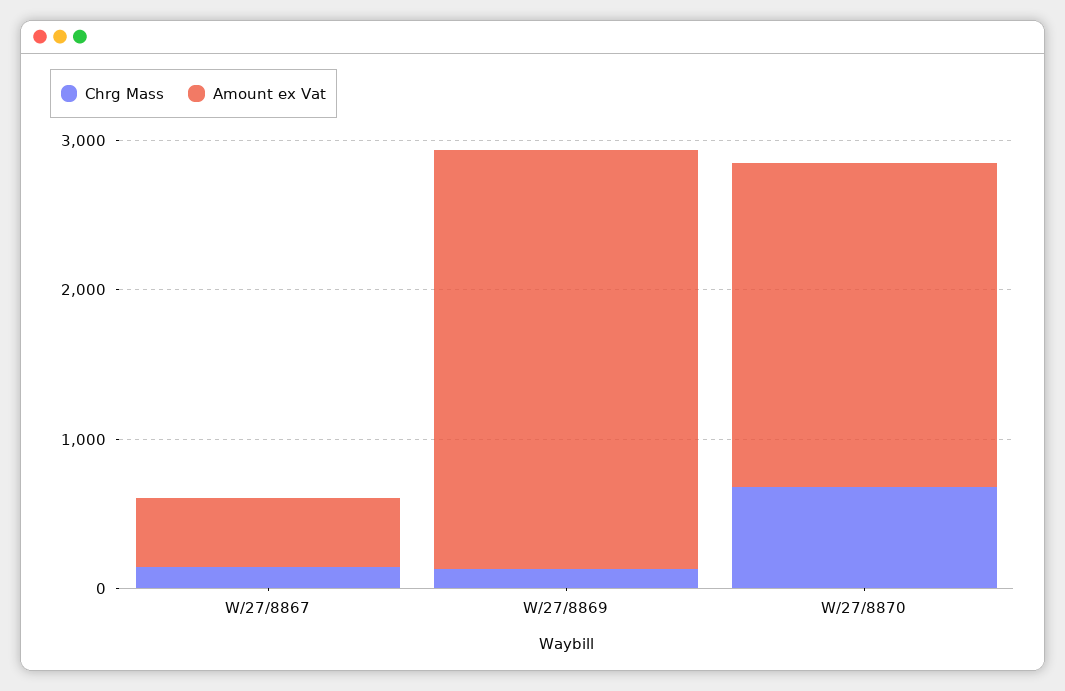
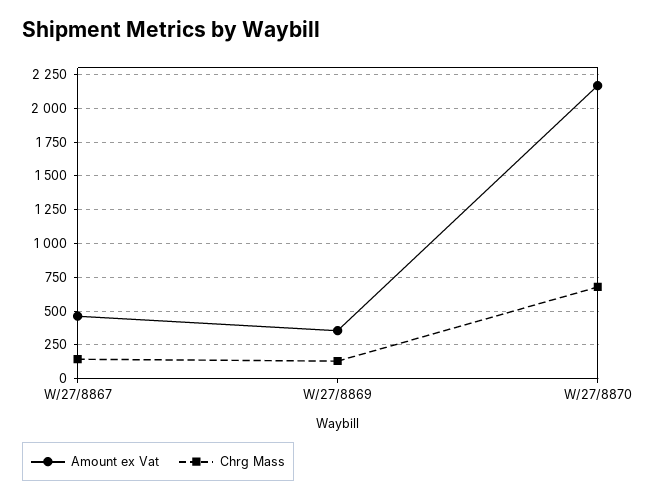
Amount ex Vat, W/27/8869: 2800 -> 350

